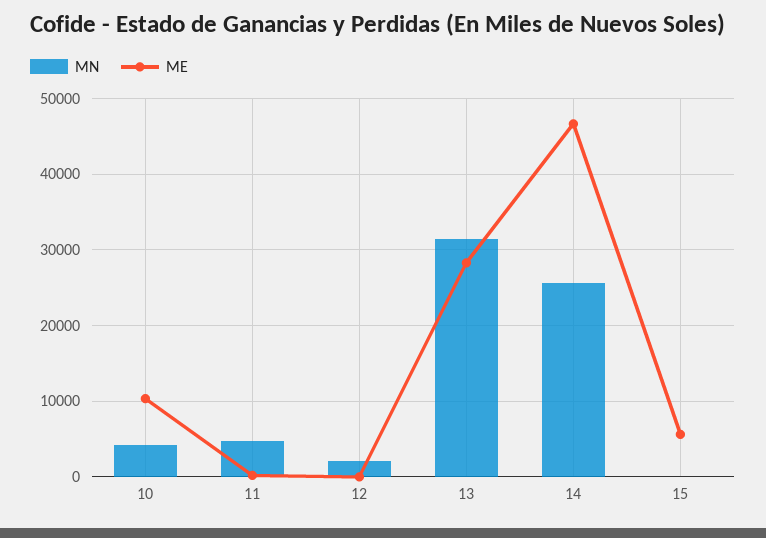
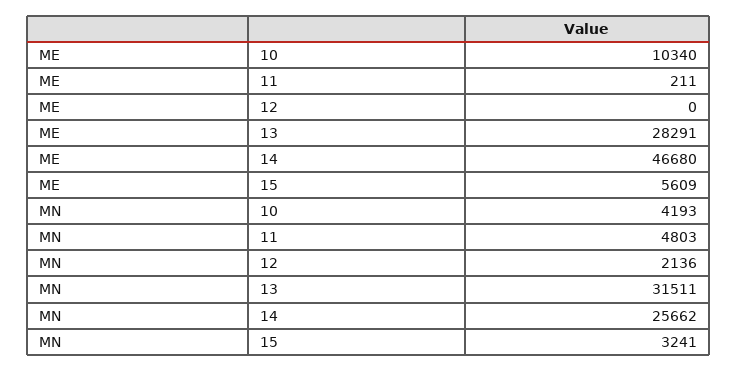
MN, 15: 0 -> 3241

